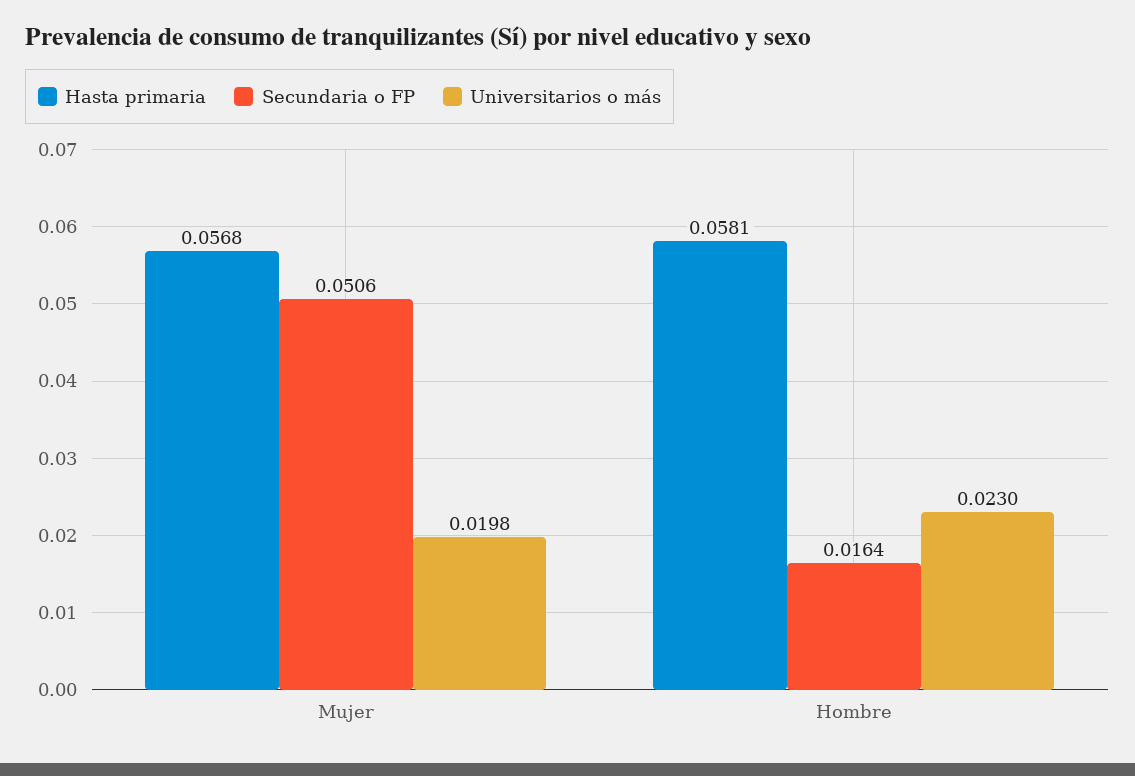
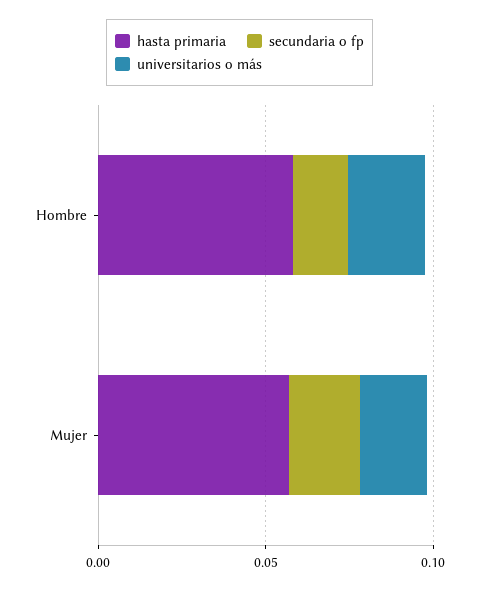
Secundaria o FP, Mujer: 0.0506 -> 0.02

